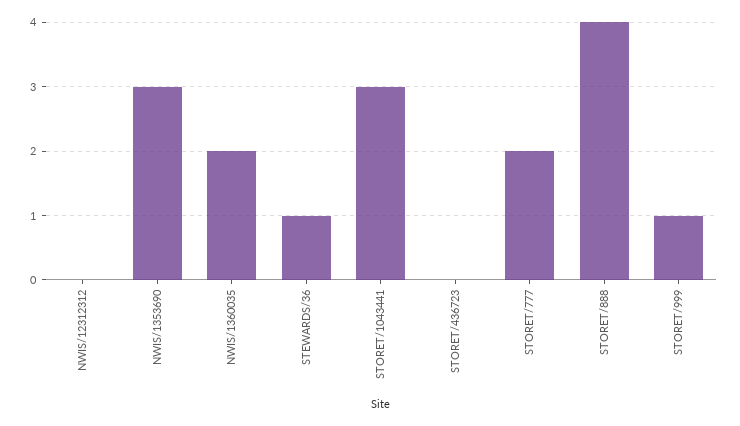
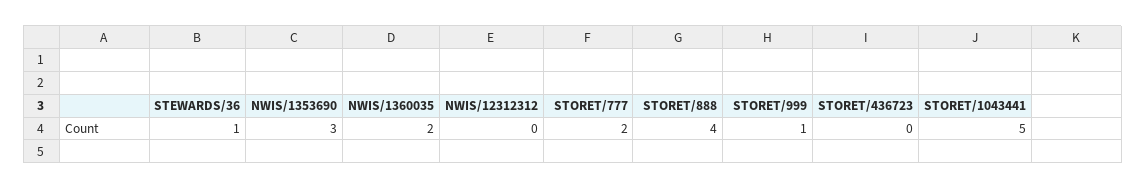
STORET/1043441: 3 -> 5

